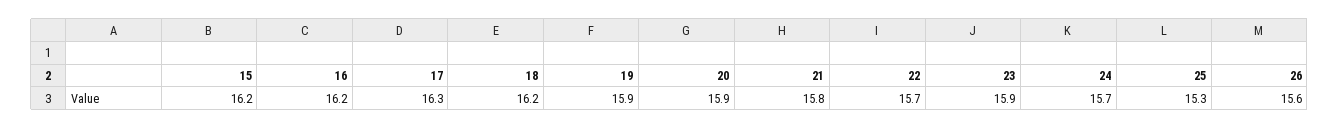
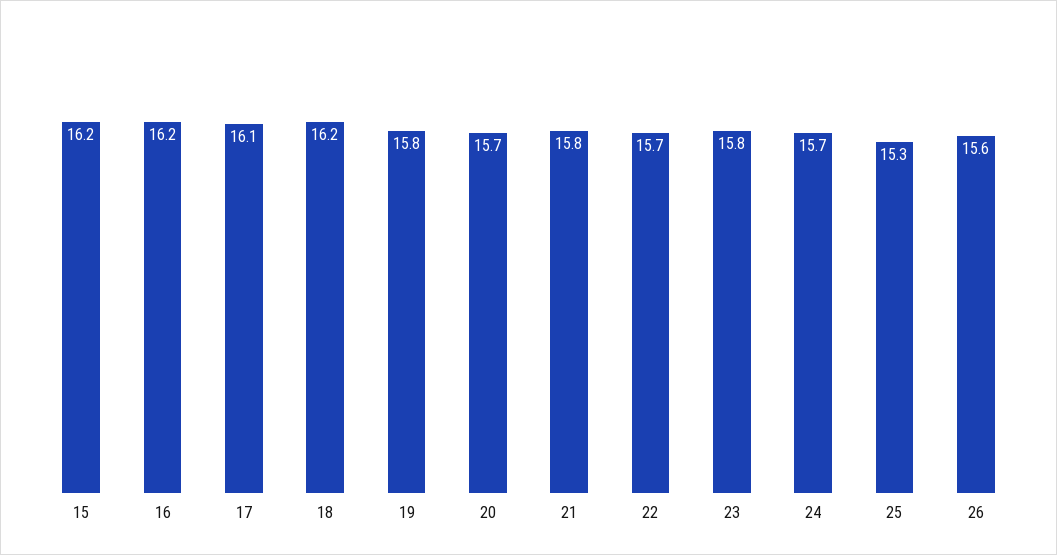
17: 16.3 -> 16.1
19: 15.9 -> 15.8
20: 15.9 -> 15.7
23: 15.9 -> 15.8

